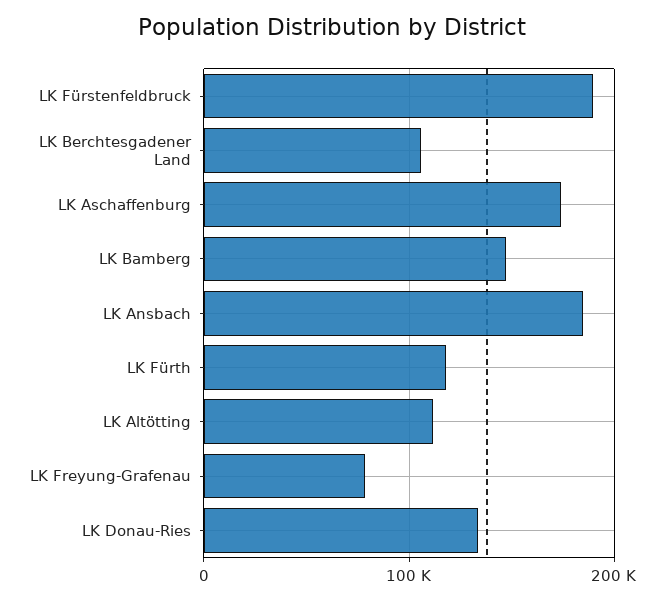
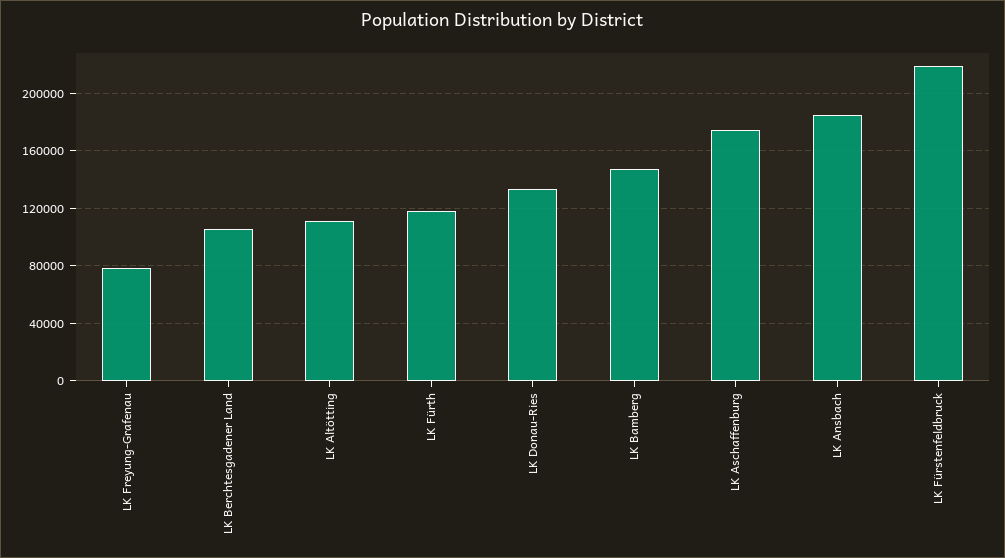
LK Fürstenfeldbruck: 190000 -> 220000

